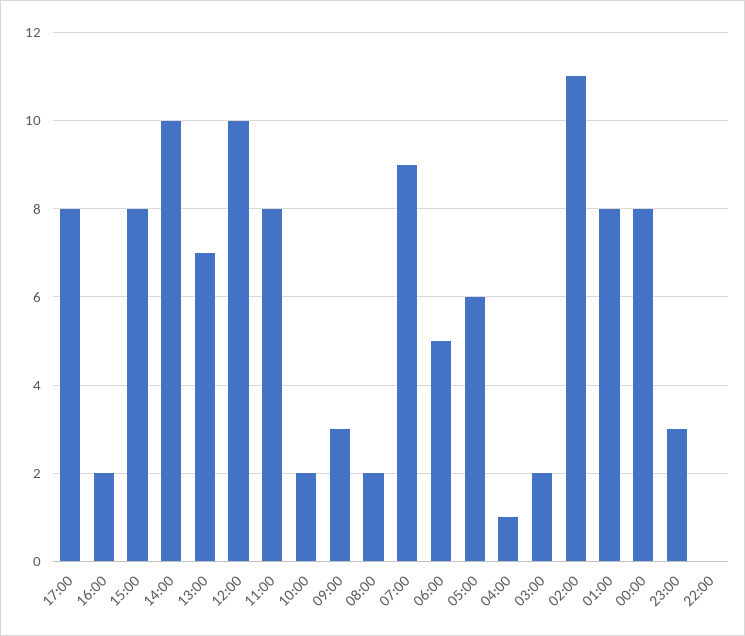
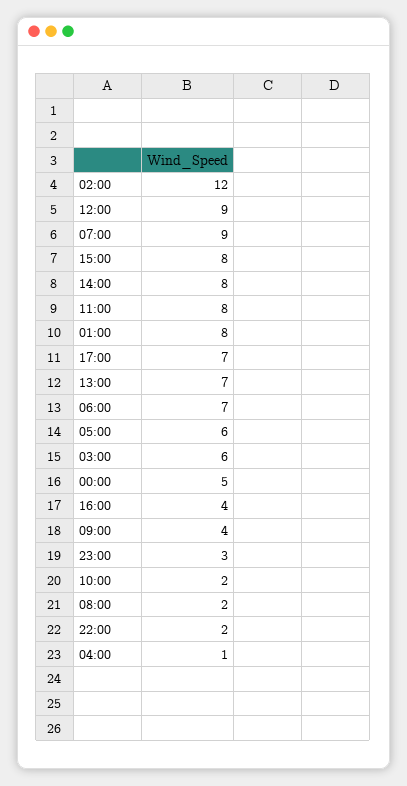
17:00: 8 -> 7
16:00: 2 -> 4
14:00: 10 -> 8
12:00: 10 -> 9
09:00: 3 -> 4
06:00: 5 -> 7
03:00: 2 -> 6
02:00: 11 -> 12
00:00: 8 -> 5
22:00: 0 -> 2

